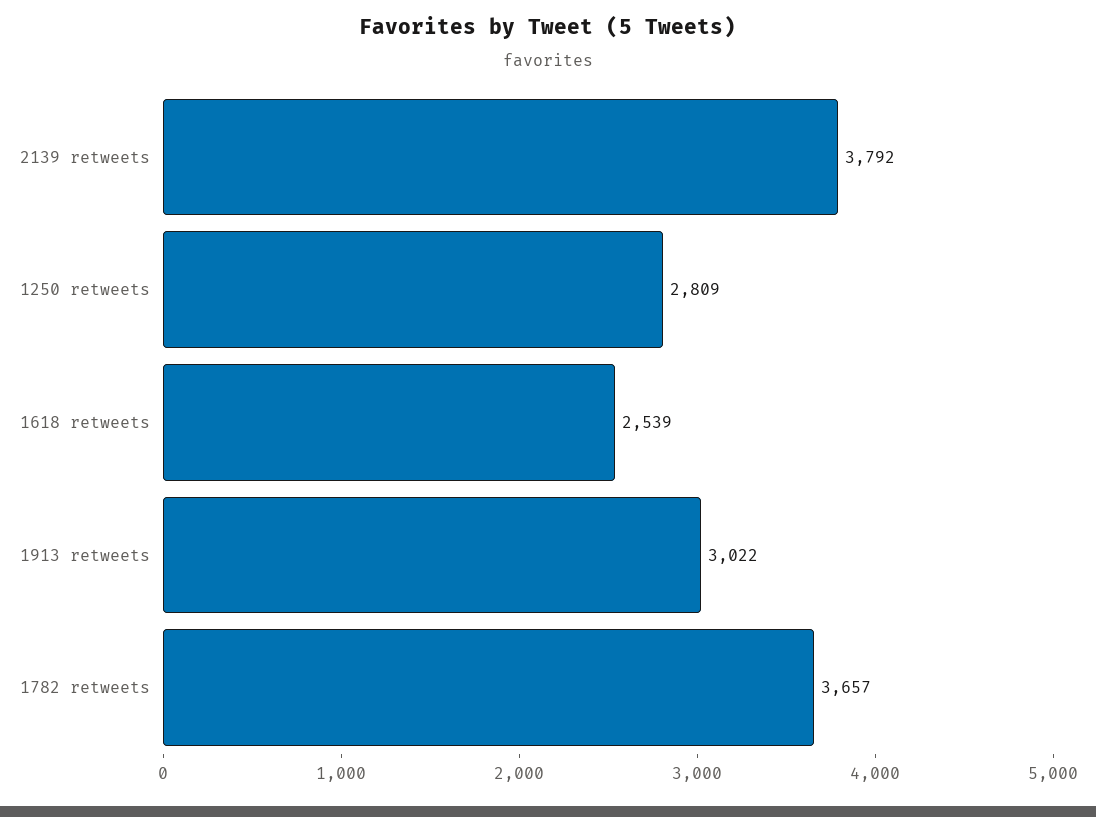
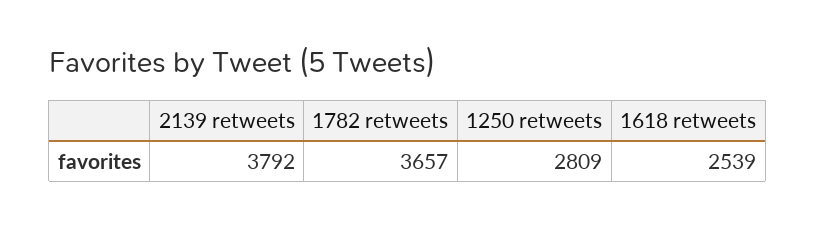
1913 retweets: 3022 -> none

